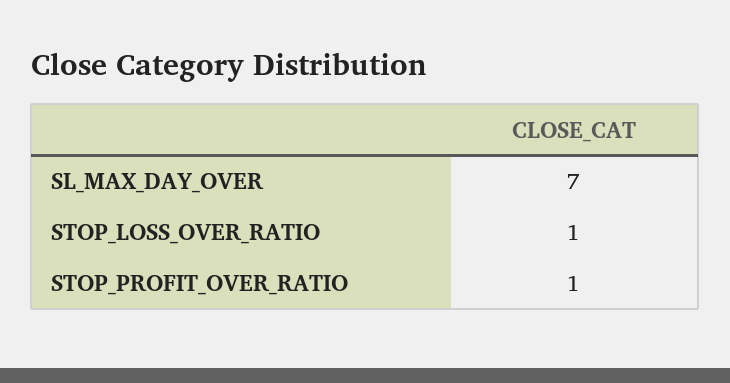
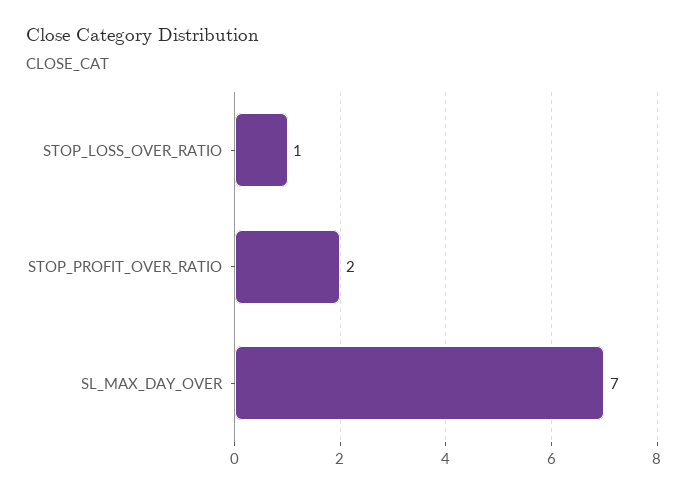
STOP_PROFIT_OVER_RATIO: 1 -> 2

